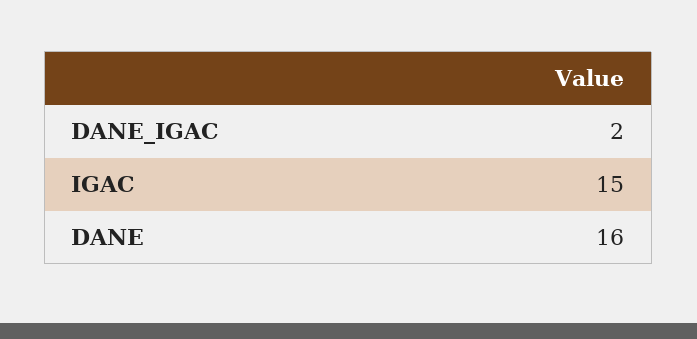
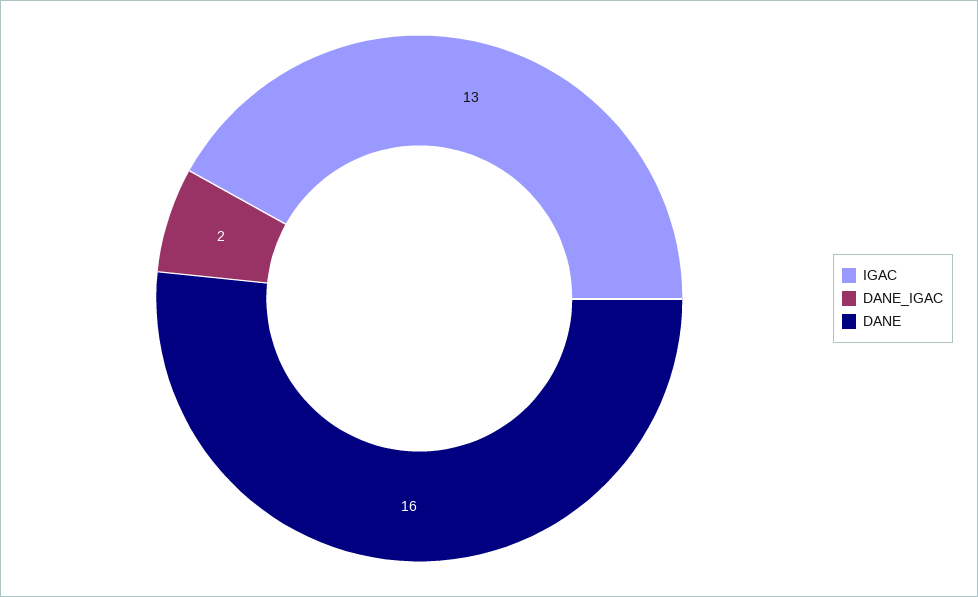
IGAC: 15 -> 13

